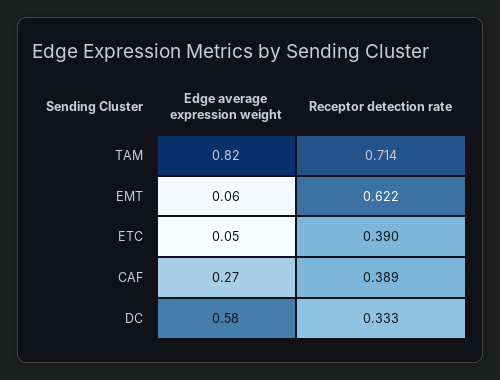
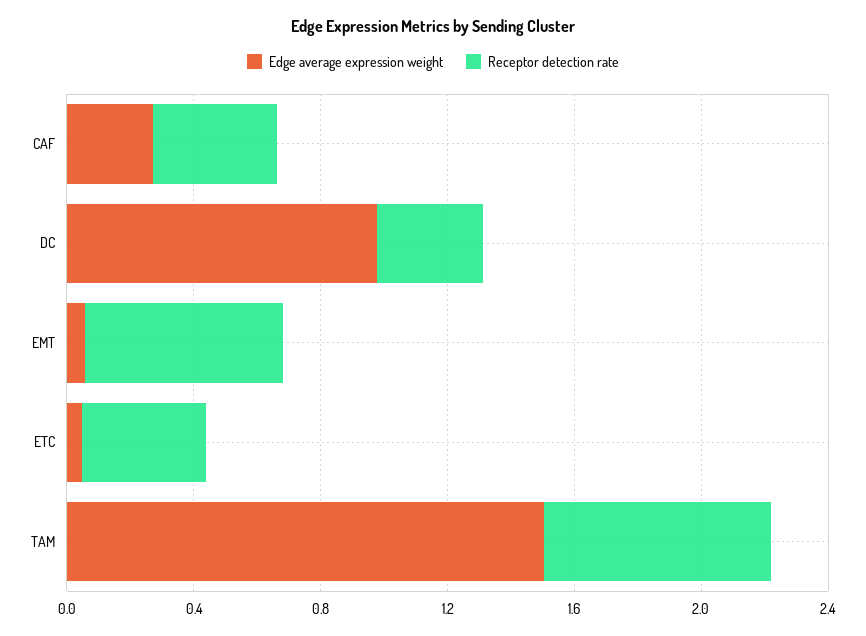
Edge average expression weight, TAM: 0.82 -> 1.5
Edge average expression weight, DC: 0.58 -> 1

